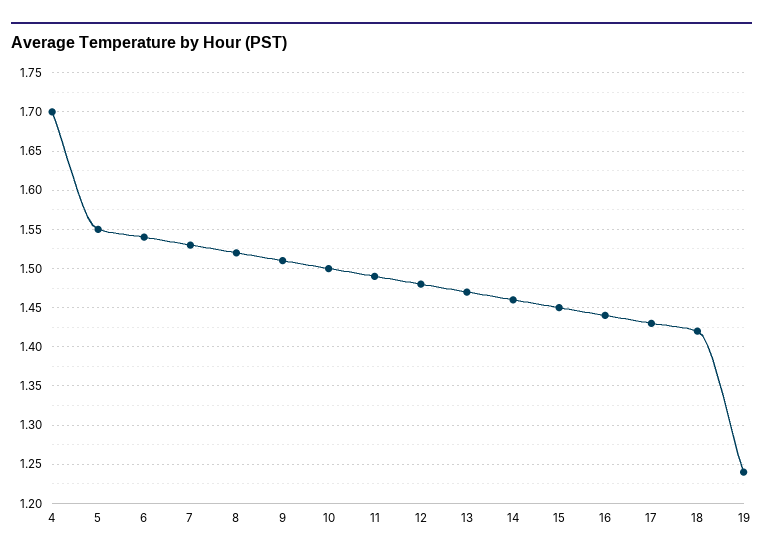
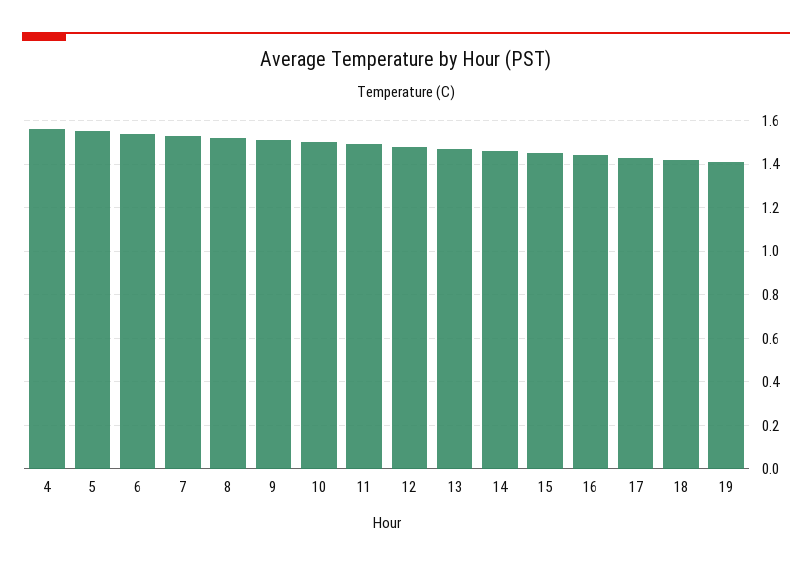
4: 1.7 -> 1.55
19: 1.24 -> 1.4

